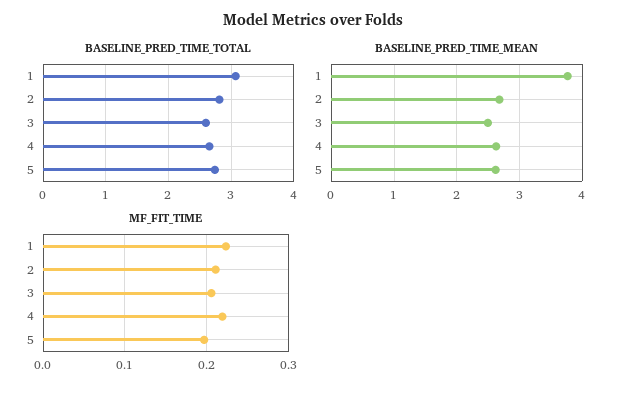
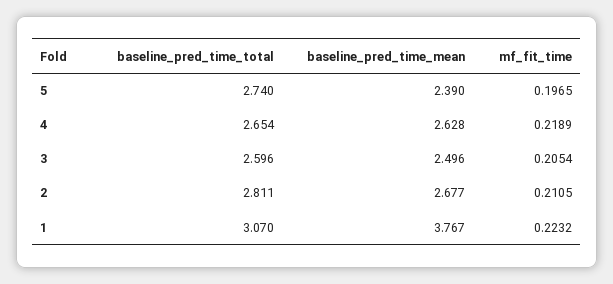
BASELINE_PRED_TIME_MEAN, 5: 2.6 -> 2.39

